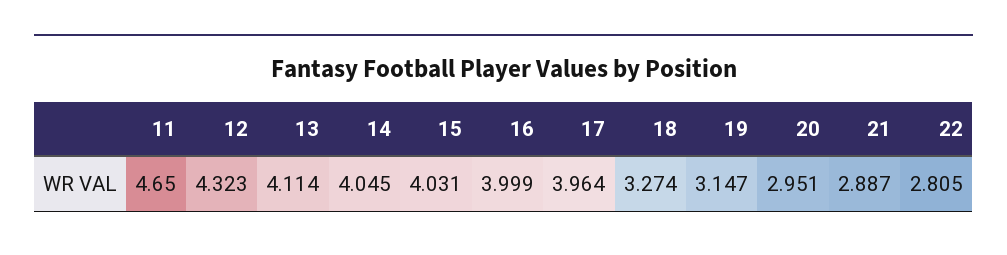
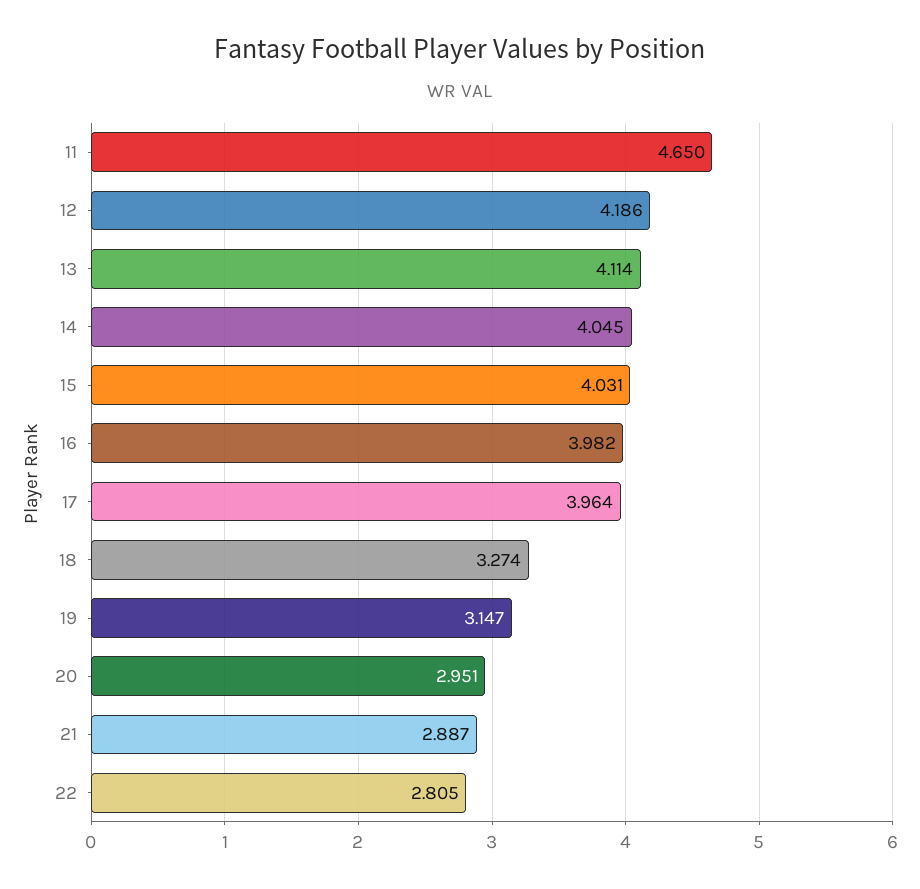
12: 4.323 -> 4.186
16: 3.999 -> 3.982

